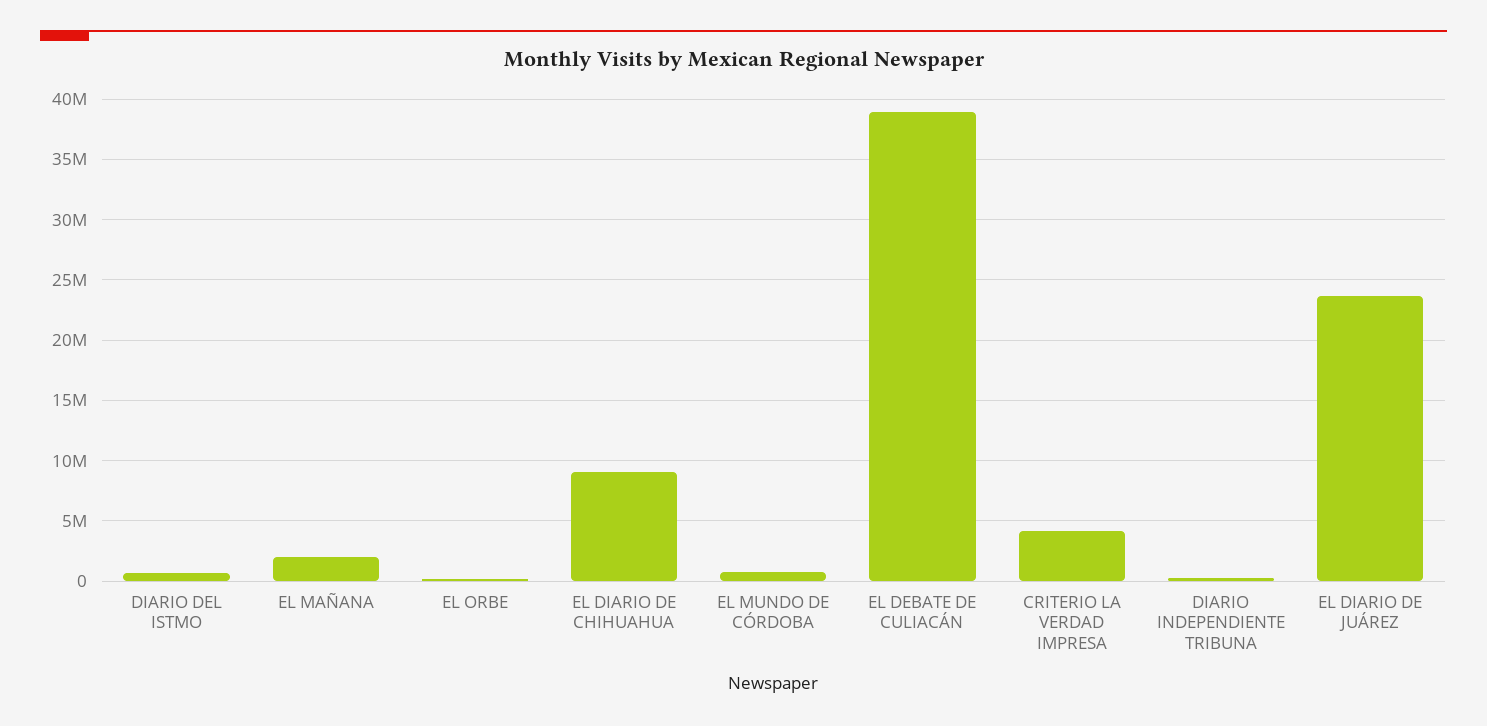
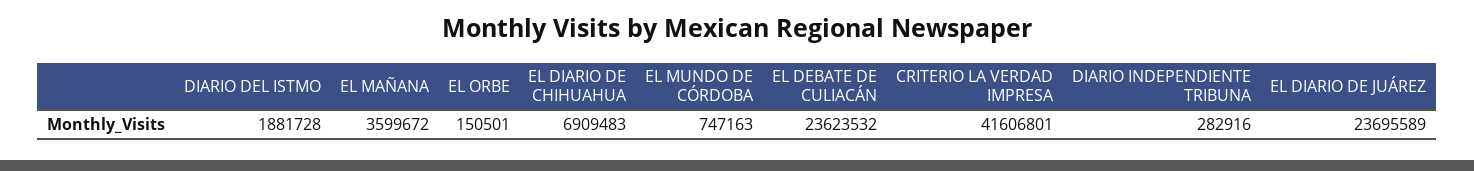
DIARIO DEL ISTMO: 500000 -> 1881728
EL MAÑANA: 2000000 -> 3599672
EL DIARIO DE CHIHUAHUA: 9000000 -> 6909483
EL DEBATE DE CULIACÁN: 39000000 -> 23623532
CRITERIO LA VERDAD IMPRESA: 4000000 -> 41606801

